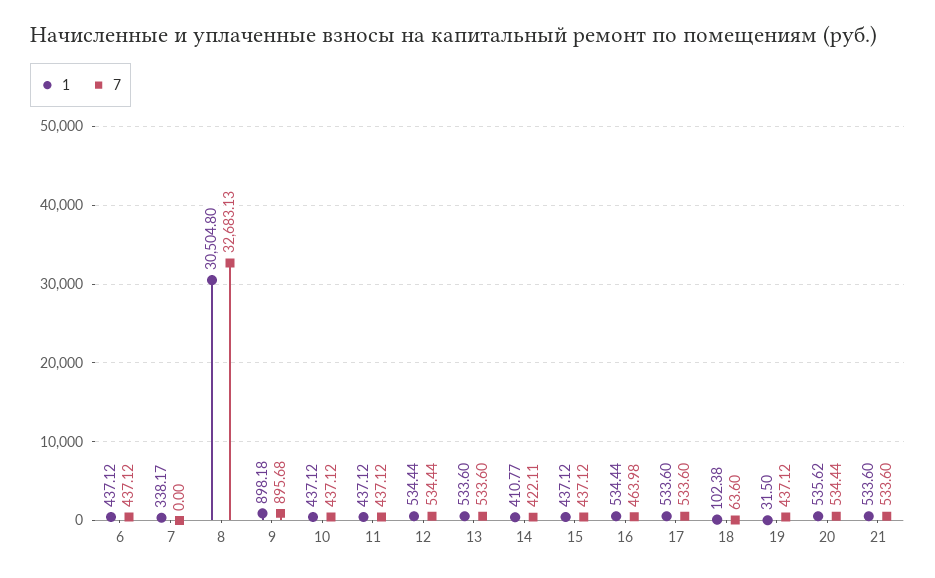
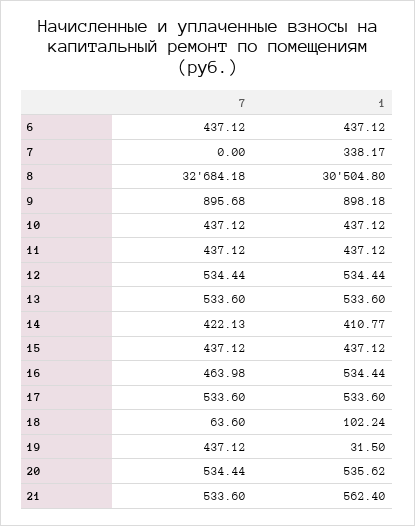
7, 8: 32683.13 -> 32684.18
7, 14: 422.11 -> 422.13
1, 18: 102.38 -> 102.24
1, 21: 533.6 -> 562.4

